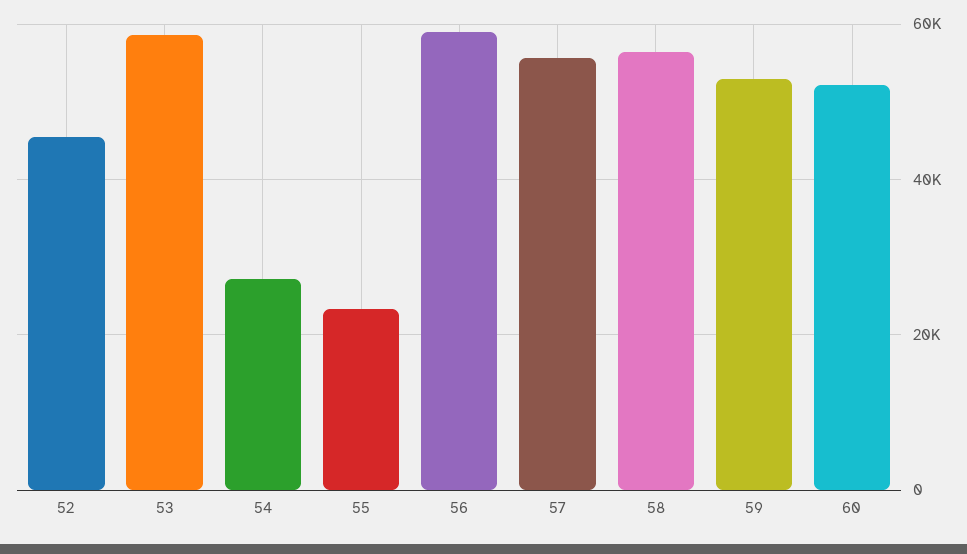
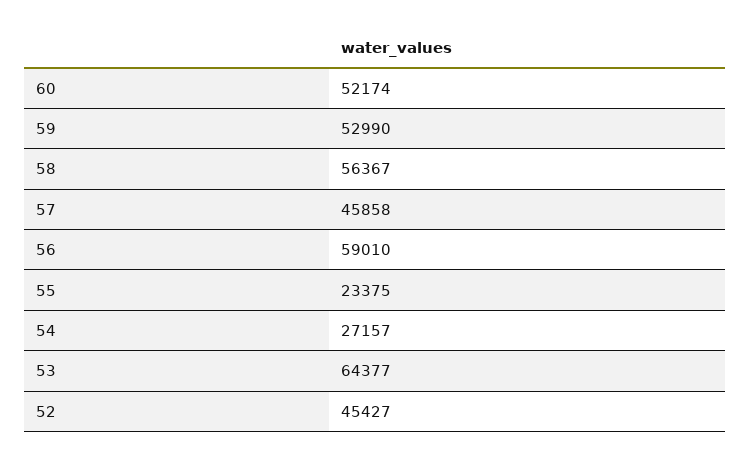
53: 58000 -> 64377
57: 56000 -> 45858

